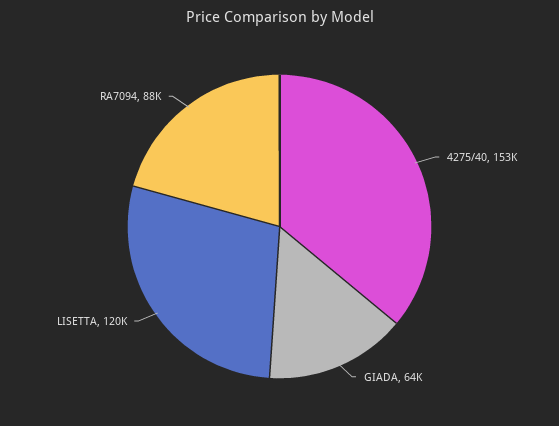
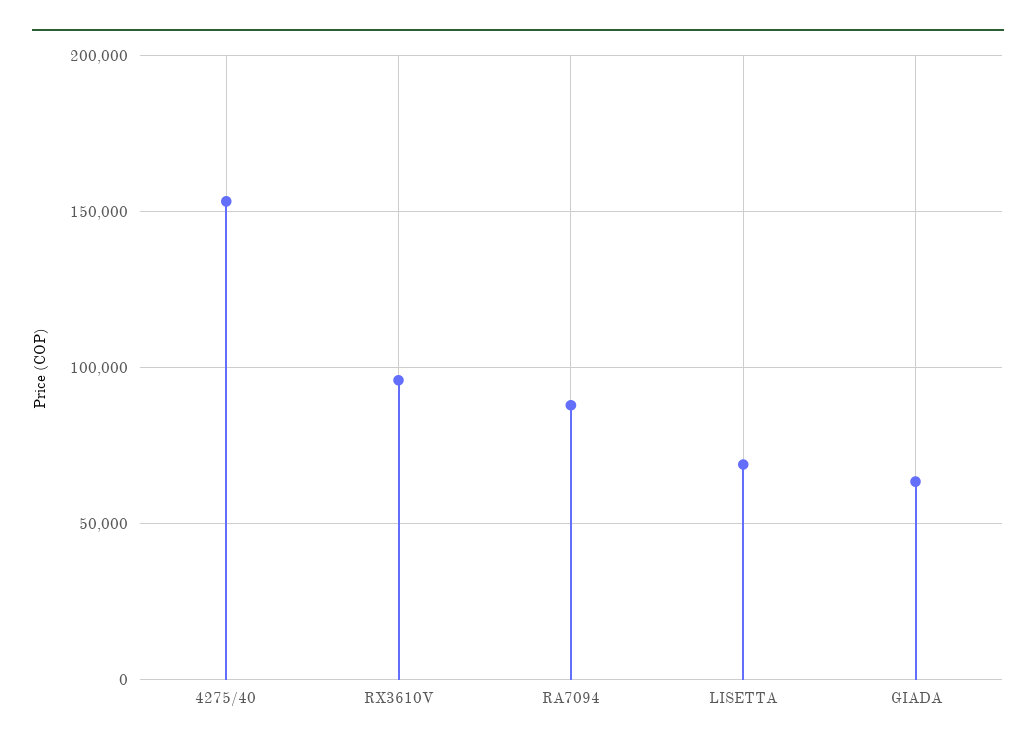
LISETTA: 120000 -> 70000
RX3610V: none -> 95000

